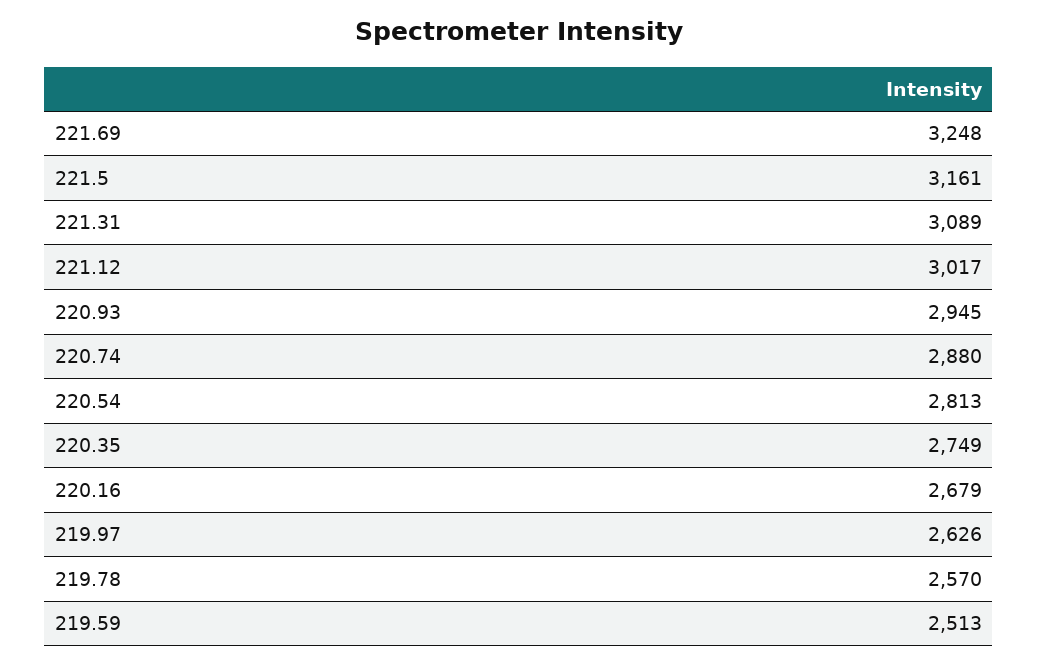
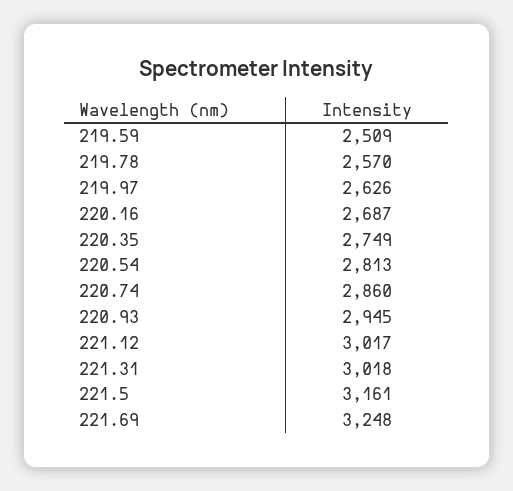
221.31: 3089 -> 3018
220.74: 2880 -> 2860
220.16: 2679 -> 2687
219.59: 2513 -> 2509

